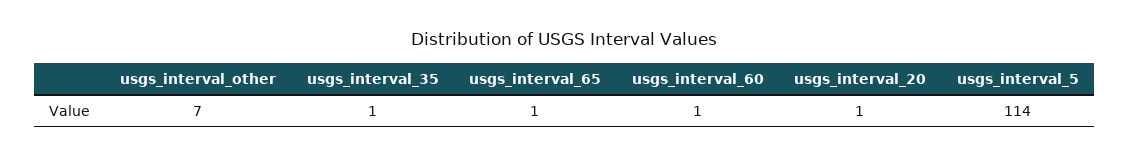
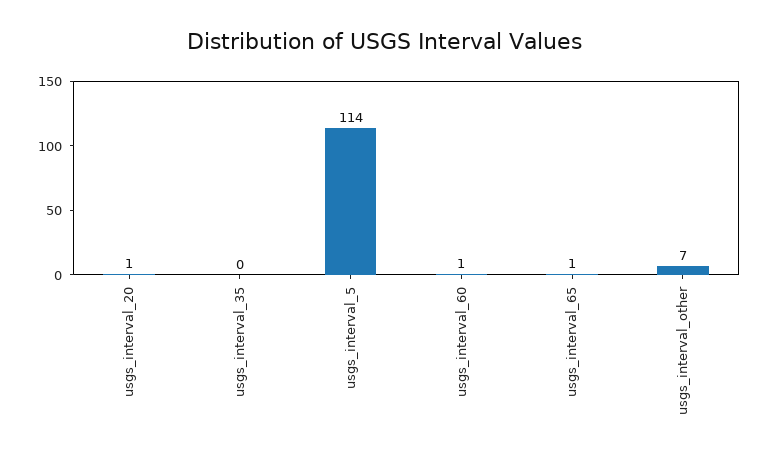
usgs_interval_35: 1 -> 0

